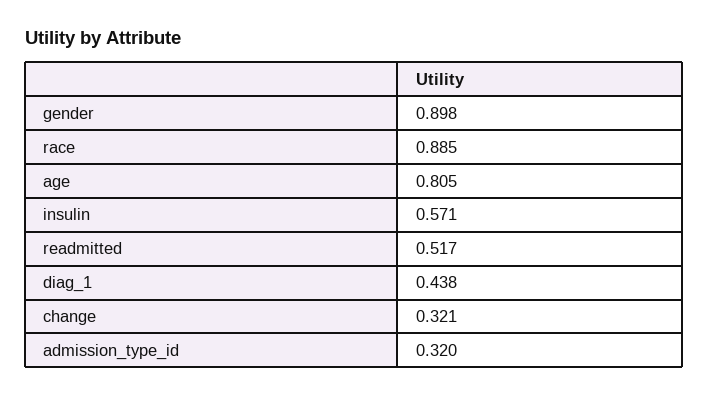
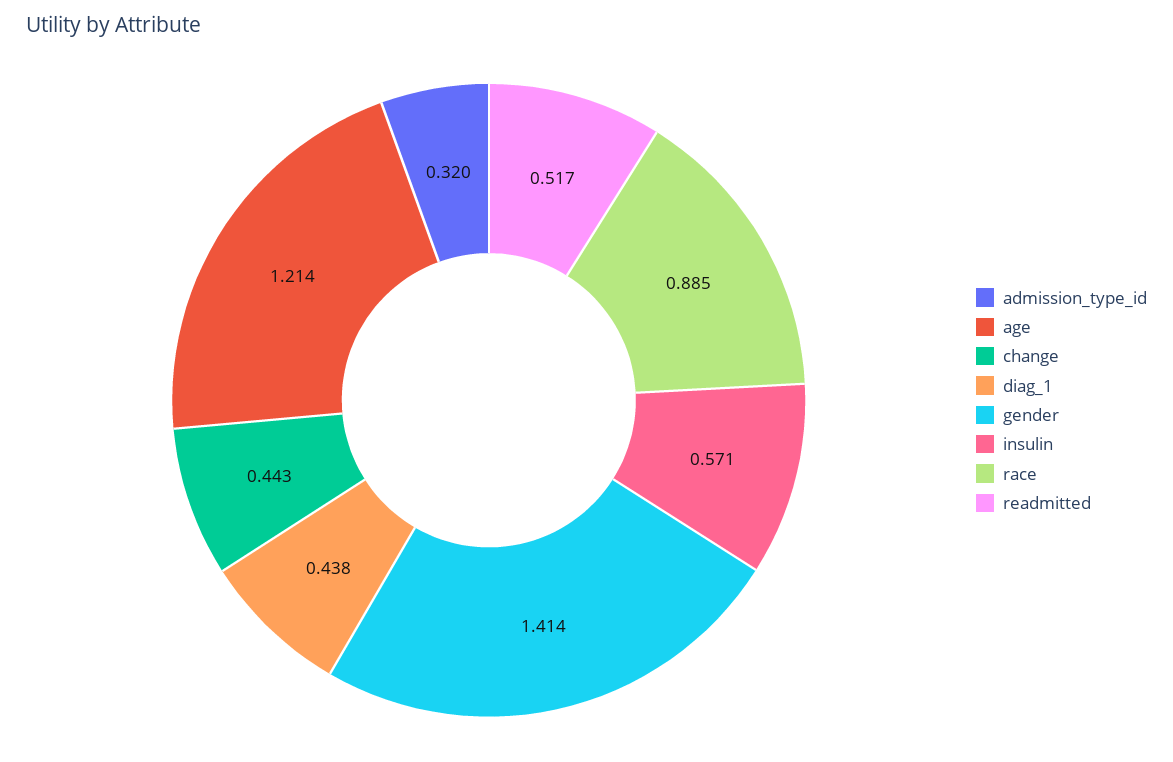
gender: 0.898 -> 1.414
age: 0.805 -> 1.214
change: 0.321 -> 0.443

